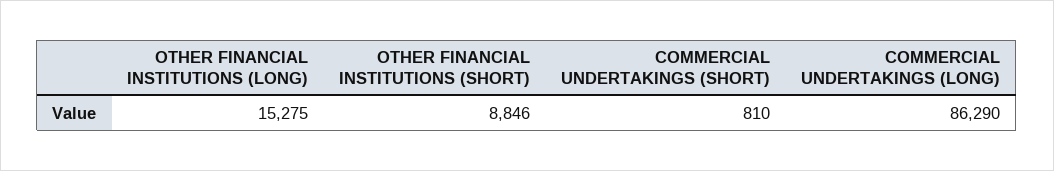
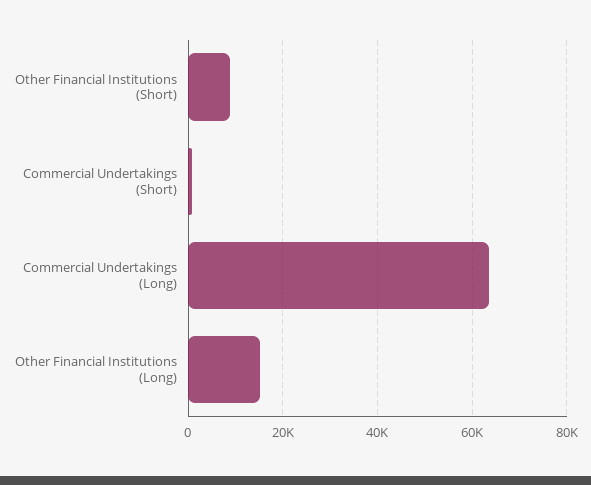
COMMERCIAL UNDERTAKINGS (LONG): 86290 -> 64000

